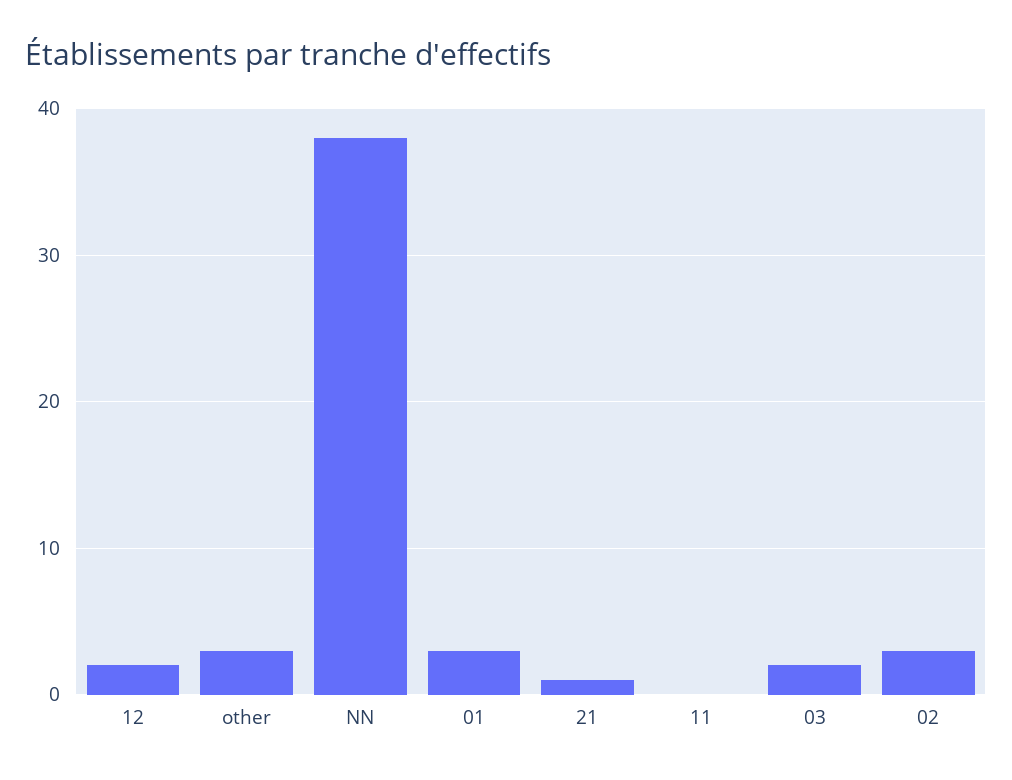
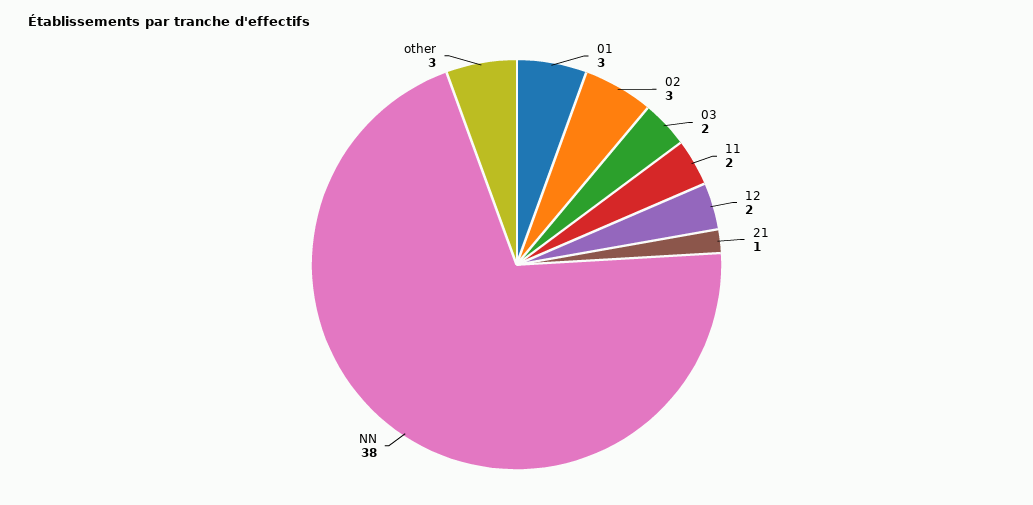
11: 0 -> 2

